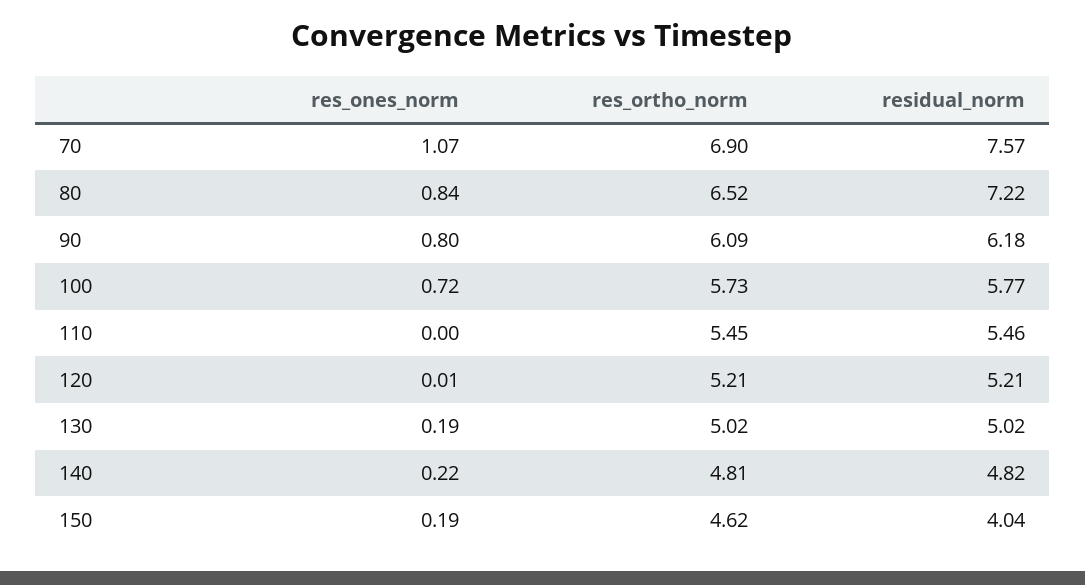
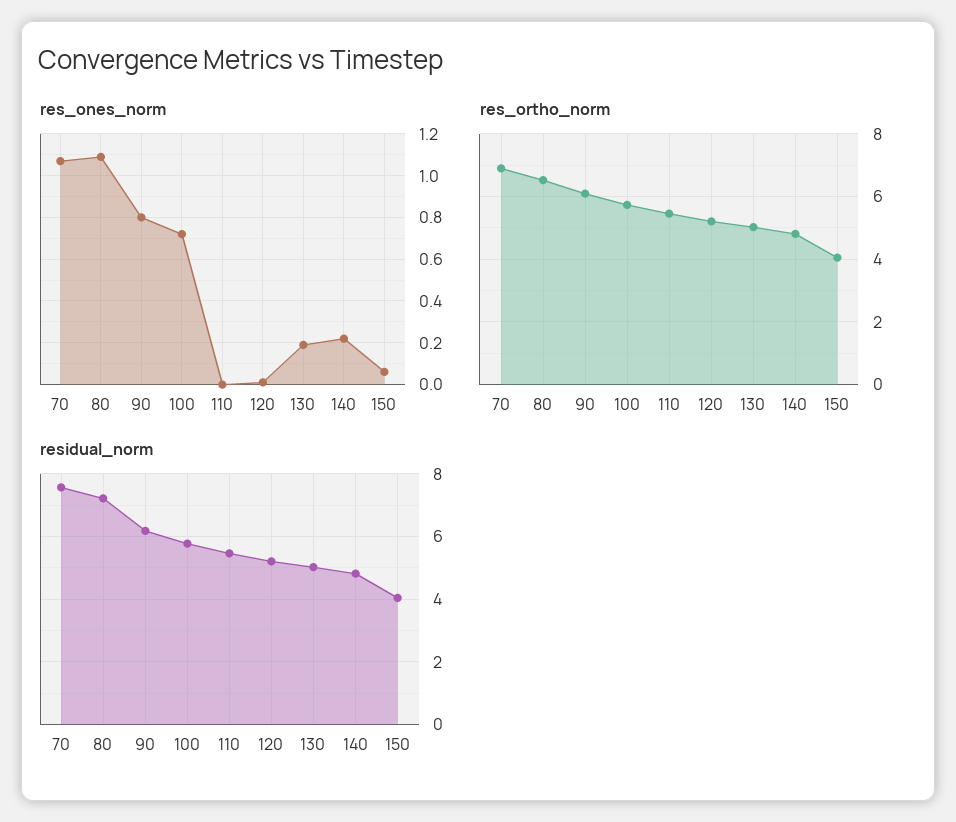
res_ones_norm, 80: 0.84 -> 1.1
res_ones_norm, 150: 0.19 -> 0.05
res_ortho_norm, 150: 4.62 -> 4

